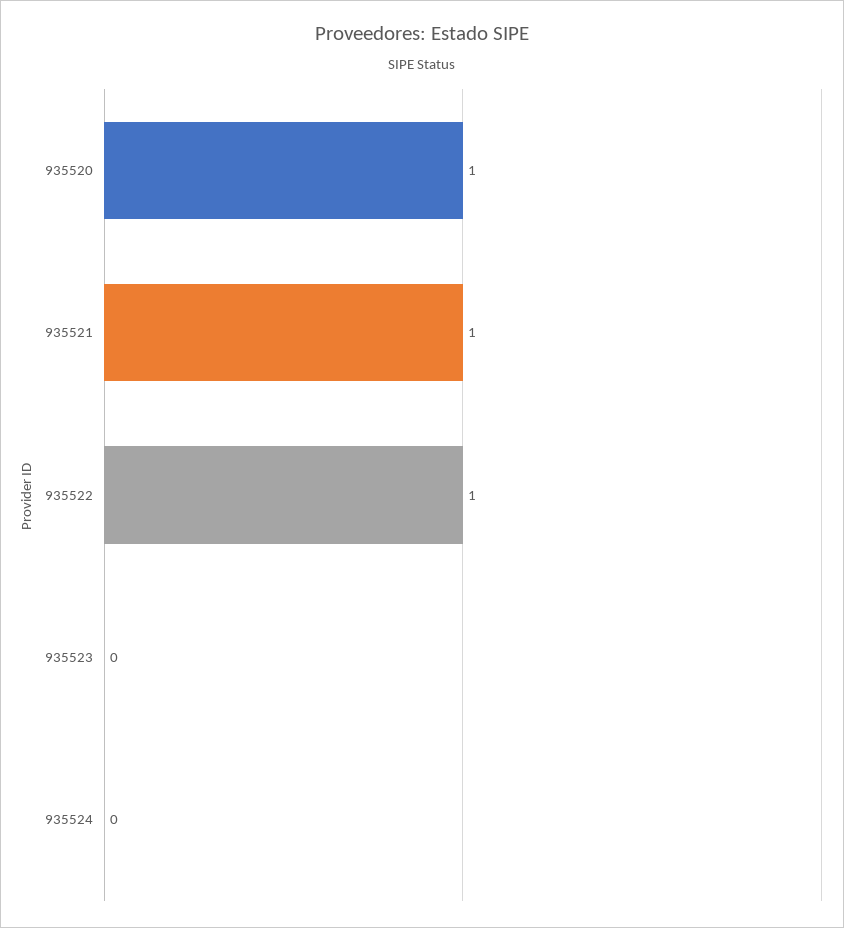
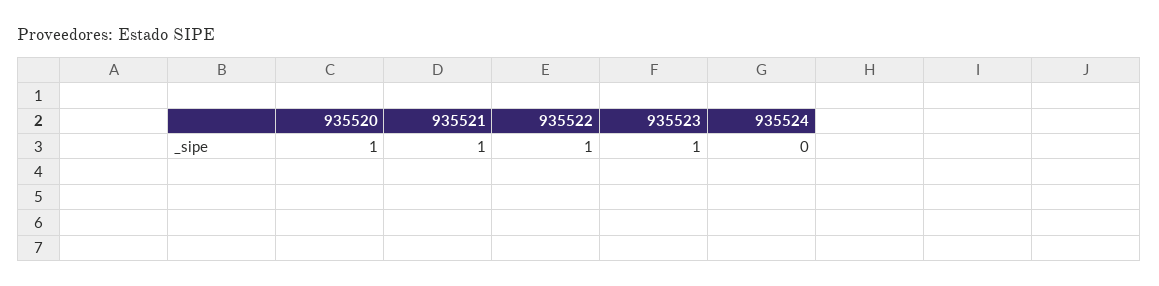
935523: 0 -> 1

